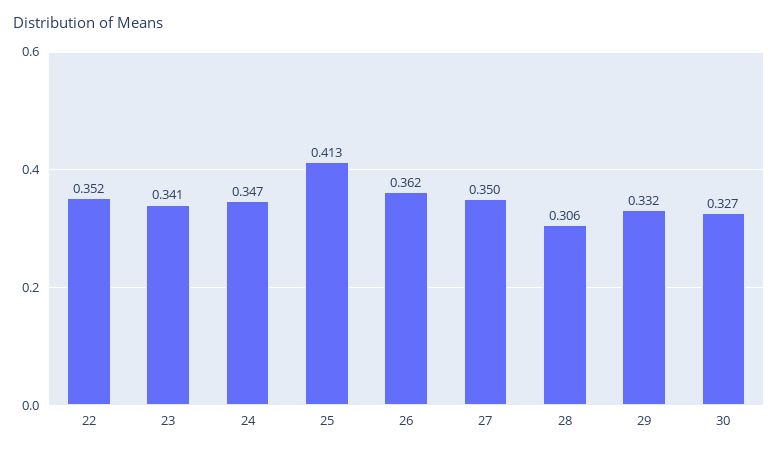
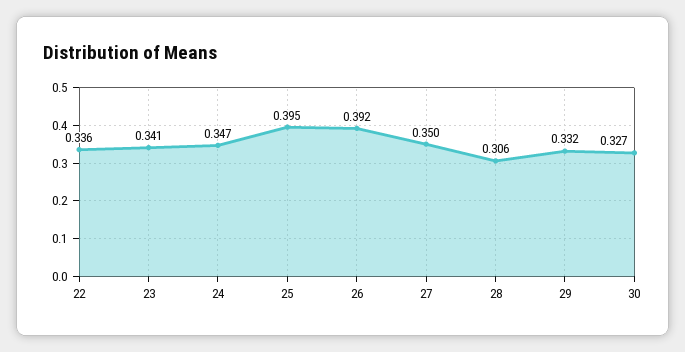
22: 0.352 -> 0.336
25: 0.413 -> 0.395
26: 0.362 -> 0.392

